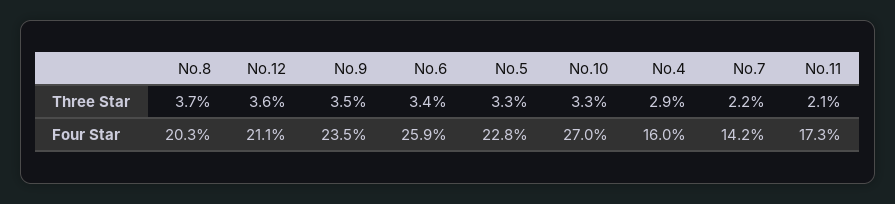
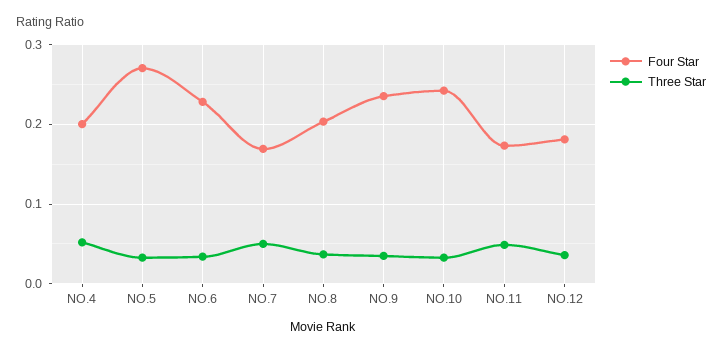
Three Star, No.4: 0.029 -> 0.05
Three Star, No.7: 0.022 -> 0.05
Three Star, No.11: 0.021 -> 0.05
Four Star, No.12: 0.211 -> 0.18
Four Star, No.6: 0.259 -> 0.23
Four Star, No.5: 0.228 -> 0.27
Four Star, No.10: 0.27 -> 0.24
Four Star, No.4: 0.16 -> 0.2
Four Star, No.7: 0.142 -> 0.17

